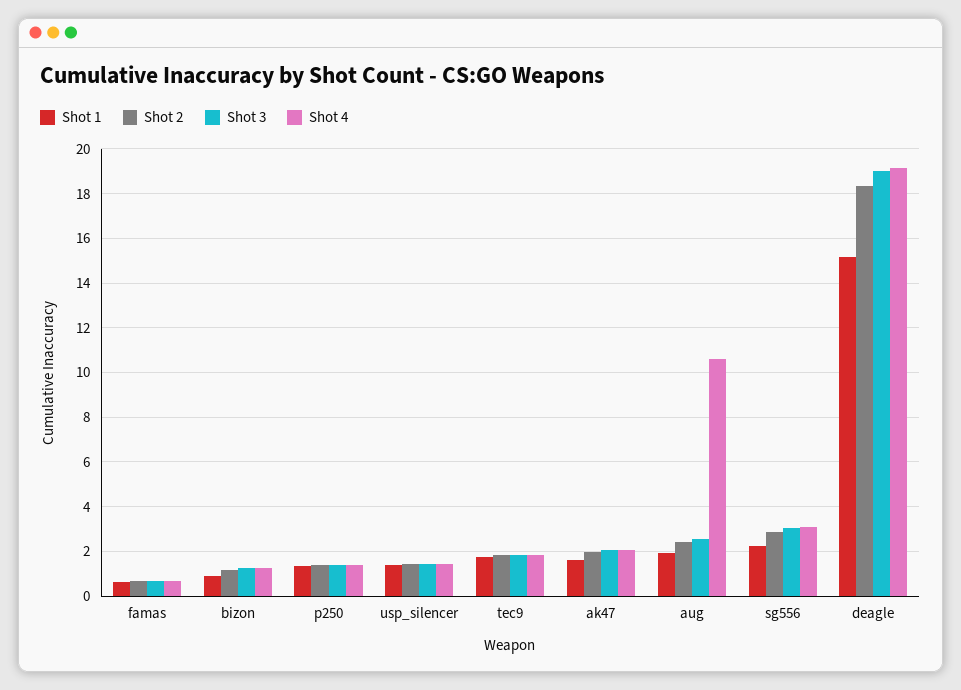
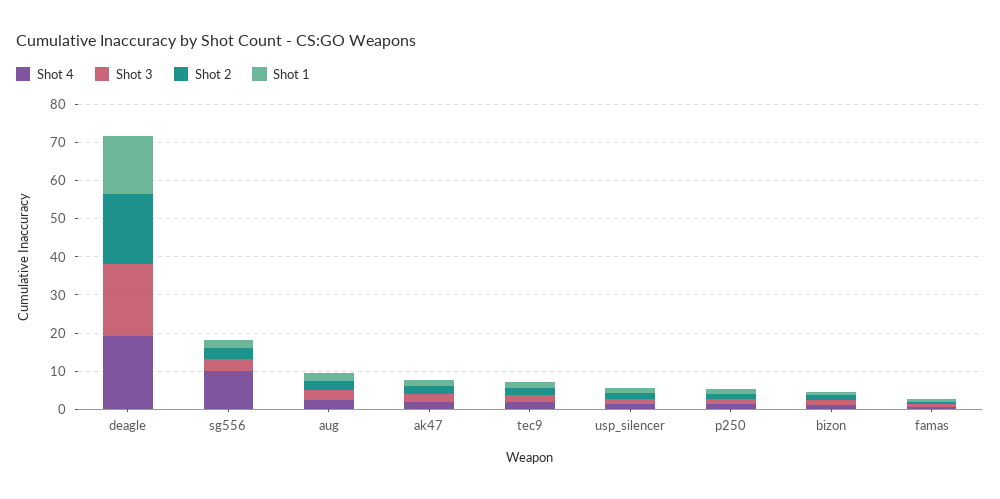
Shot 4, aug: 10.5 -> 2.5
Shot 4, sg556: 3 -> 10

